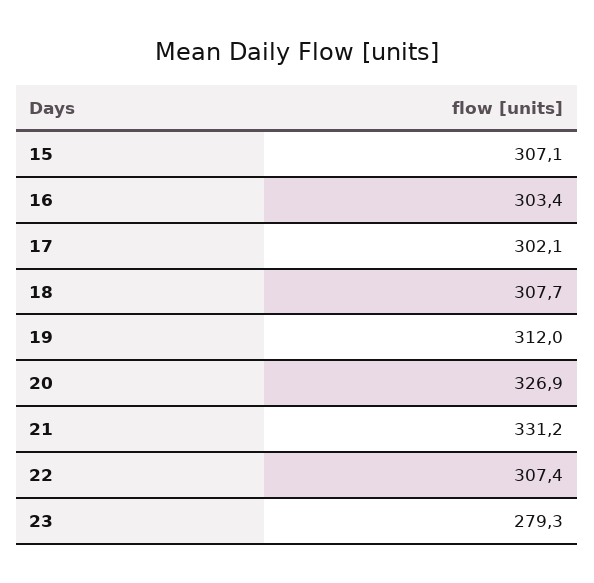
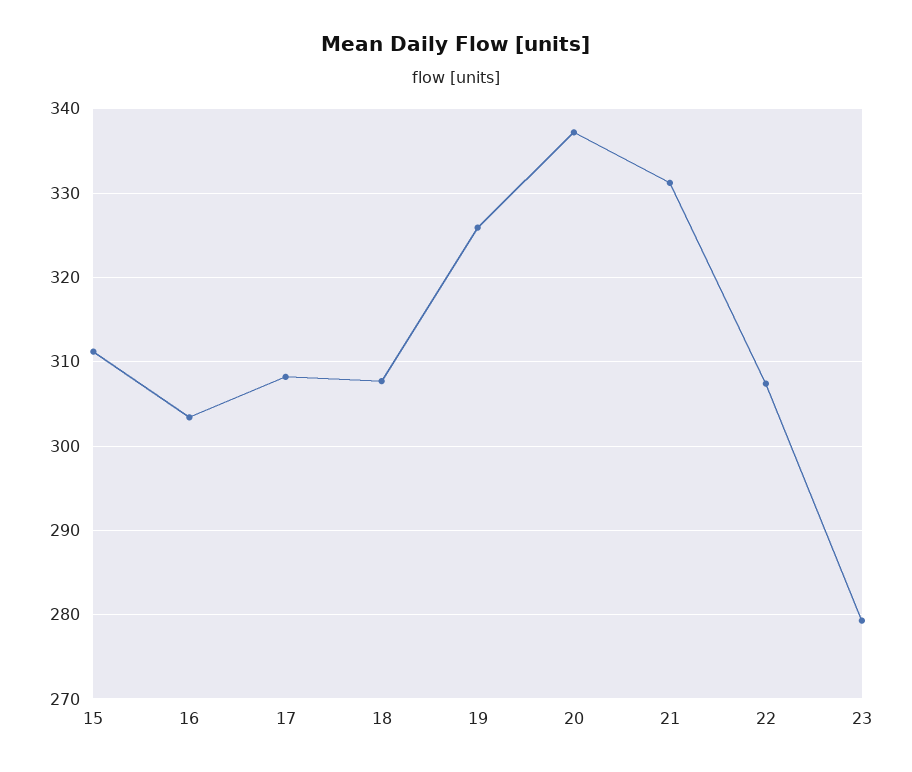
15: 307.1 -> 311
17: 302.1 -> 308
19: 312 -> 326
20: 326.9 -> 337

